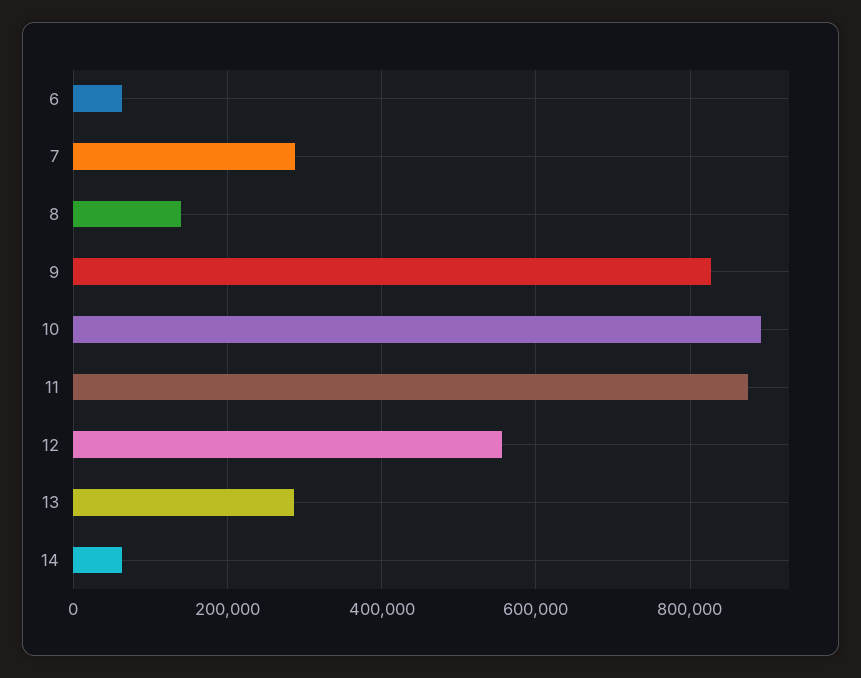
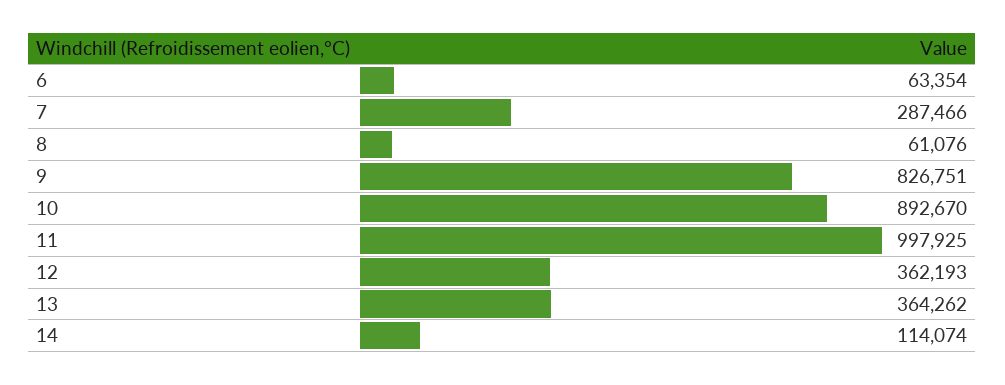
8: 140000 -> 61076
11: 880000 -> 997925
12: 560000 -> 362193
13: 280000 -> 364262
14: 60000 -> 114074

